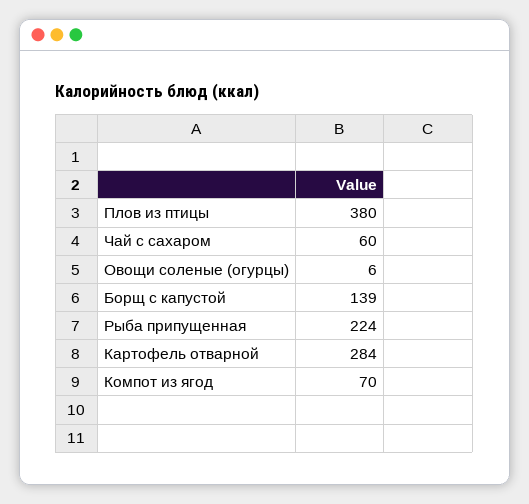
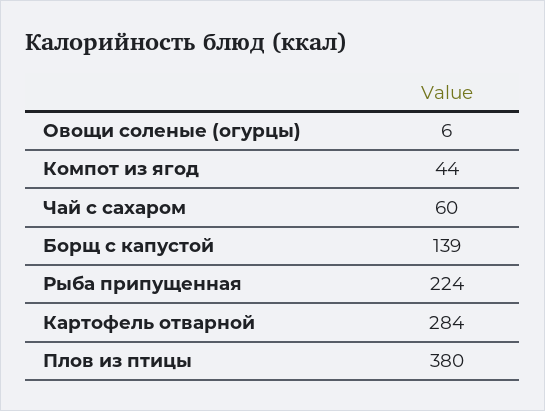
Компот из ягод: 70 -> 44

